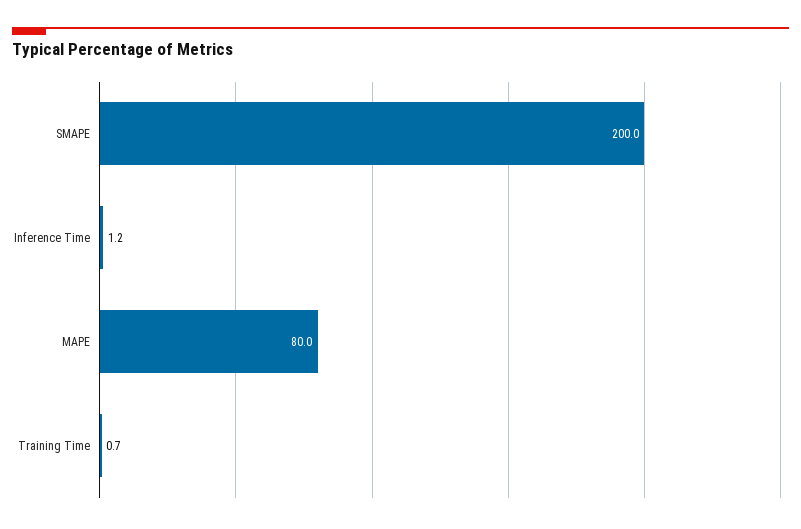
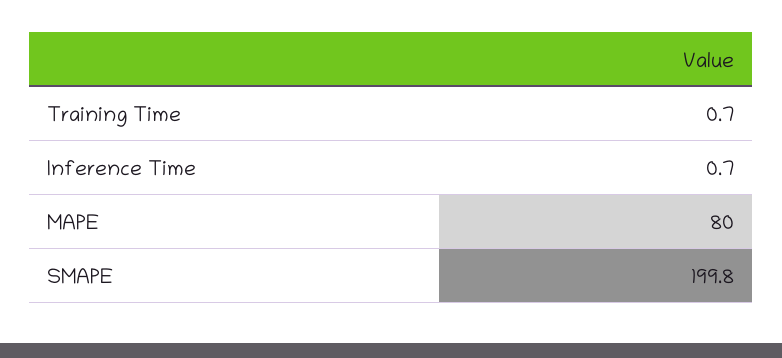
SMAPE: 200 -> 199.8
Inference Time: 1.2 -> 0.7

